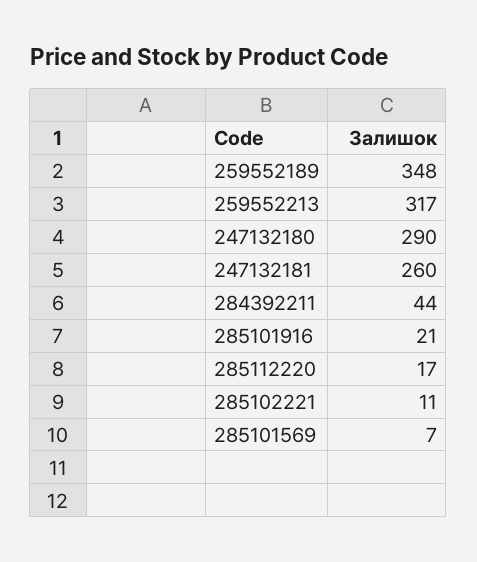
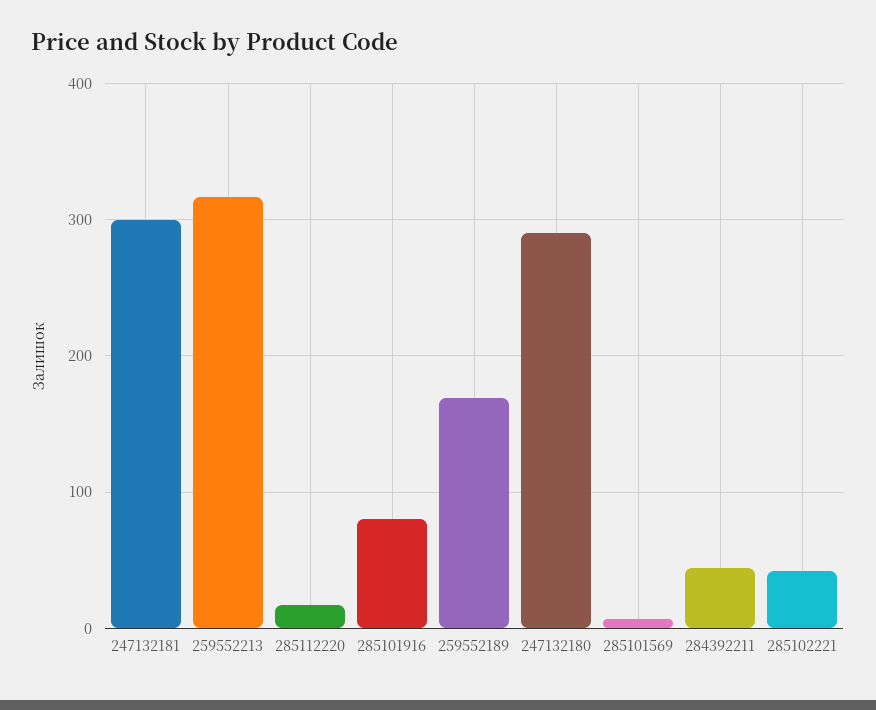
259552189: 348 -> 170
247132181: 260 -> 300
285101916: 21 -> 80
285102221: 11 -> 40

